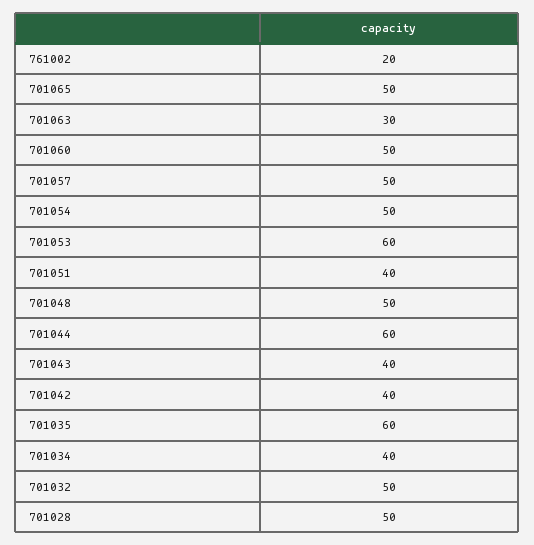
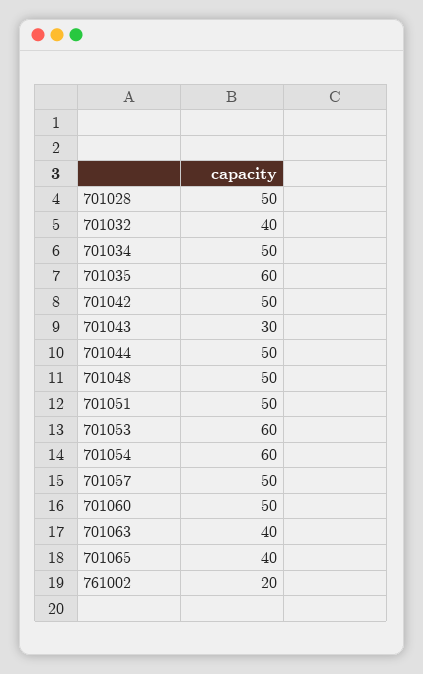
701065: 50 -> 40
701063: 30 -> 40
701054: 50 -> 60
701051: 40 -> 50
701044: 60 -> 50
701043: 40 -> 30
701042: 40 -> 50
701034: 40 -> 50
701032: 50 -> 40

